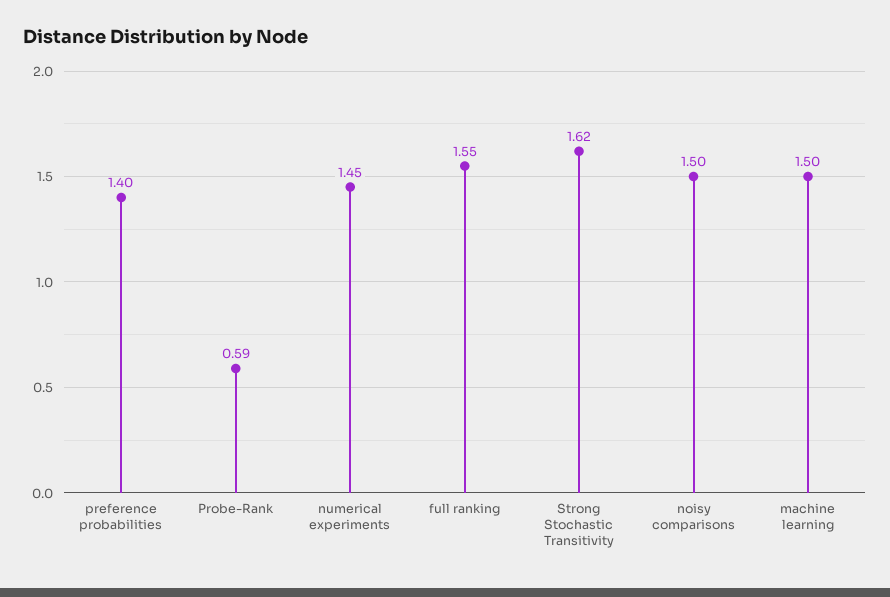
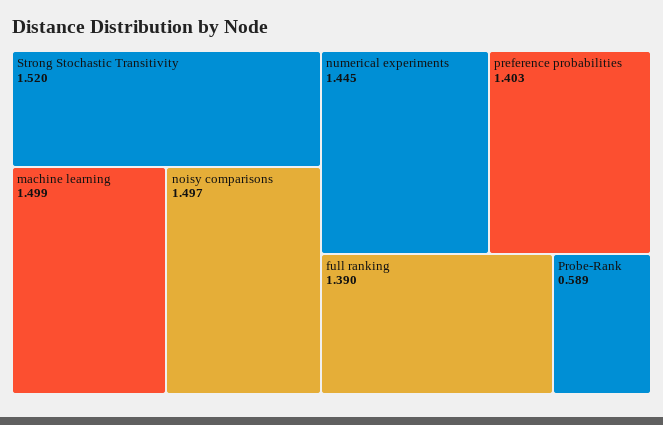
full ranking: 1.55 -> 1.39
Strong Stochastic Transitivity: 1.62 -> 1.52

